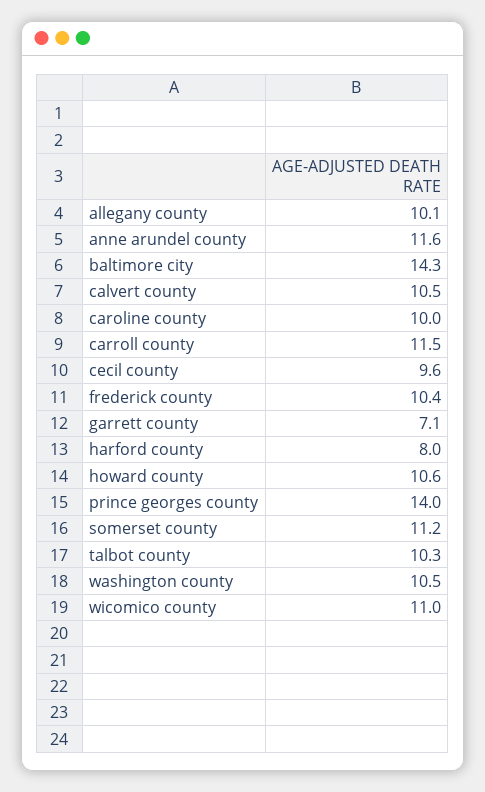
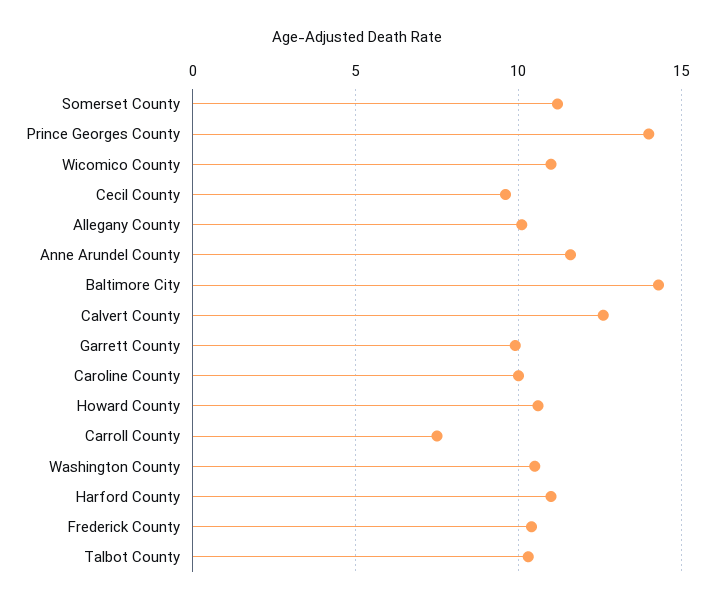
calvert county: 10.5 -> 12.5
carroll county: 11.5 -> 7.5
garrett county: 7.1 -> 10
harford county: 8 -> 11

